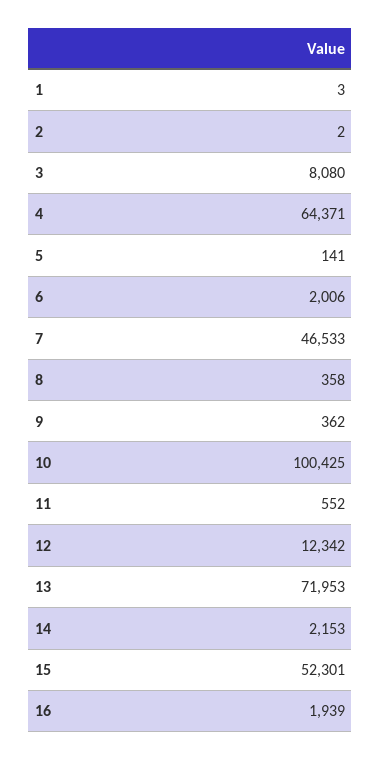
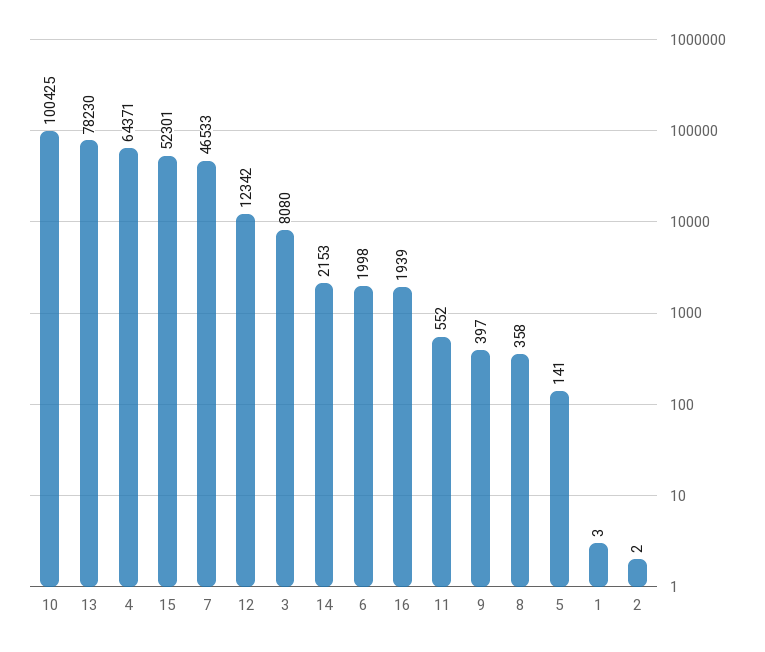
6: 2006 -> 1998
9: 362 -> 397
13: 71953 -> 78230

